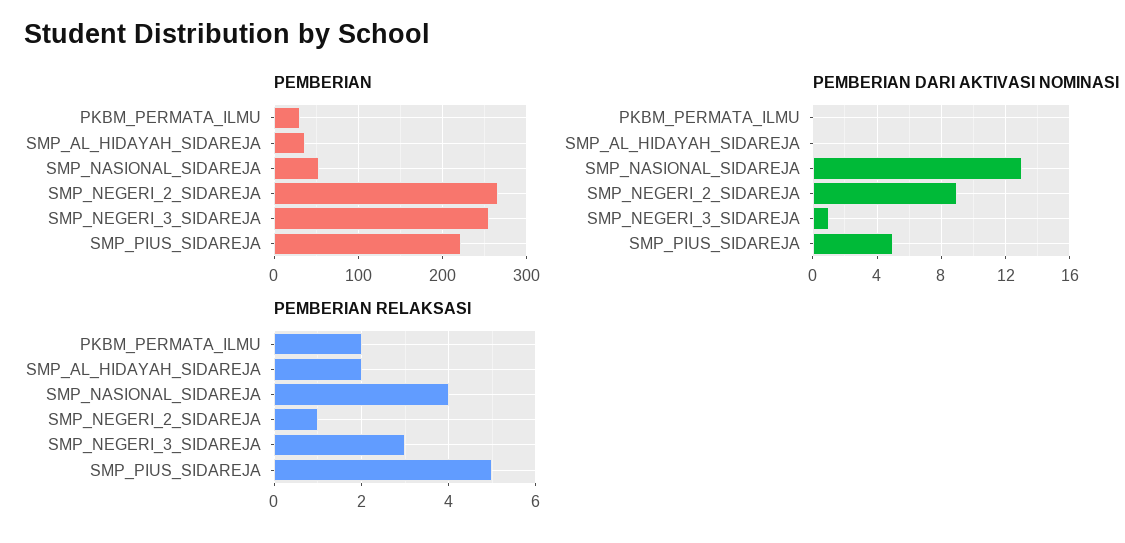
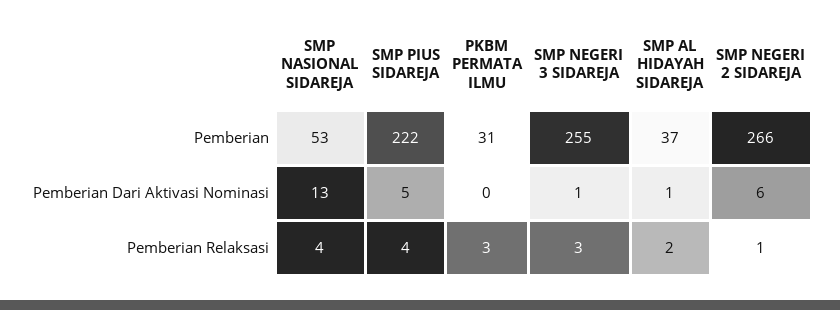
PEMBERIAN DARI AKTIVASI NOMINASI, SMP_AL_HIDAYAH_SIDAREJA: 0 -> 1
PEMBERIAN DARI AKTIVASI NOMINASI, SMP_NEGERI_2_SIDAREJA: 9 -> 6
PEMBERIAN RELAKSASI, PKBM_PERMATA_ILMU: 2 -> 3
PEMBERIAN RELAKSASI, SMP_PIUS_SIDAREJA: 5 -> 4

